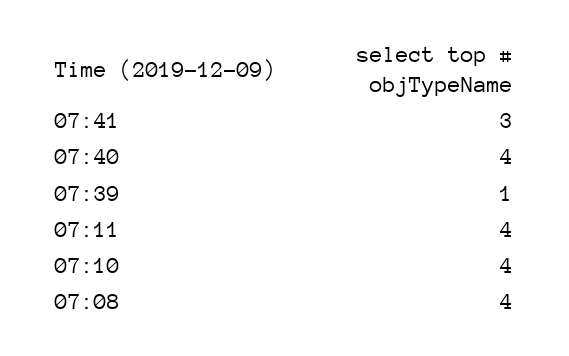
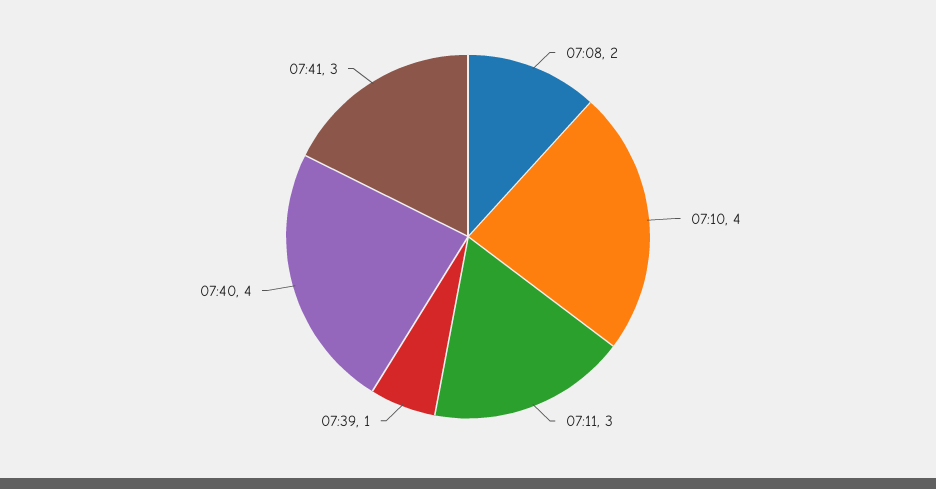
07:11: 4 -> 3
07:08: 4 -> 2

